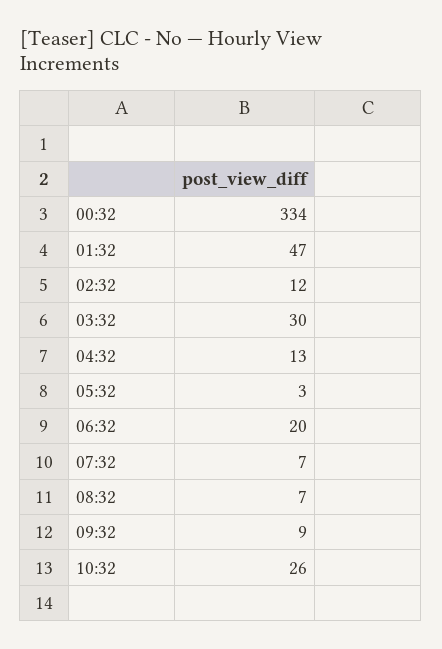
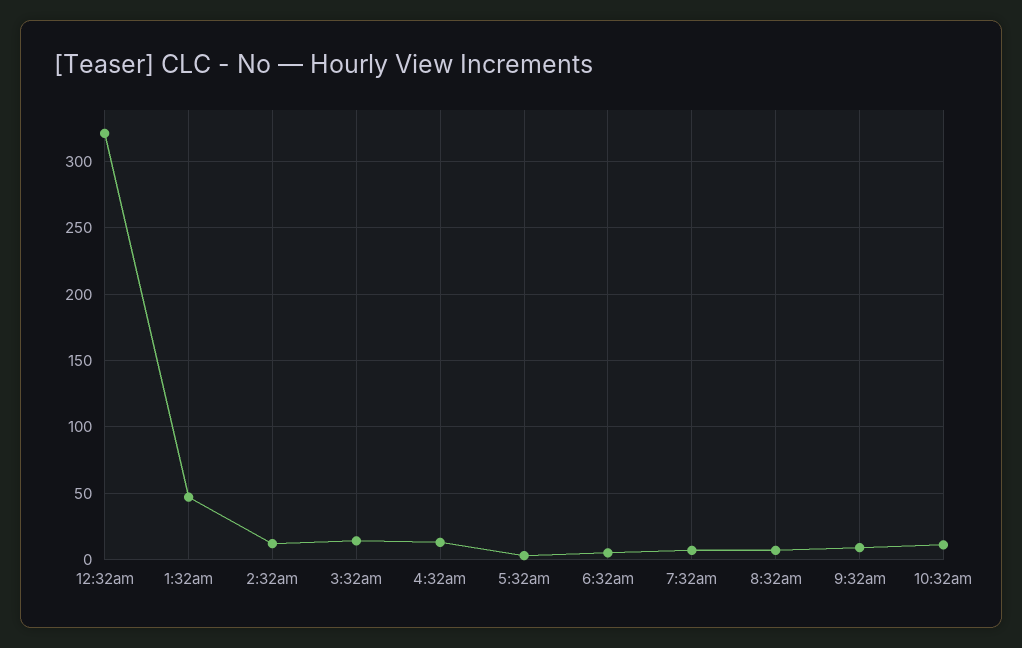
00:32: 334 -> 320
03:32: 30 -> 15
06:32: 20 -> 5
10:32: 26 -> 10

